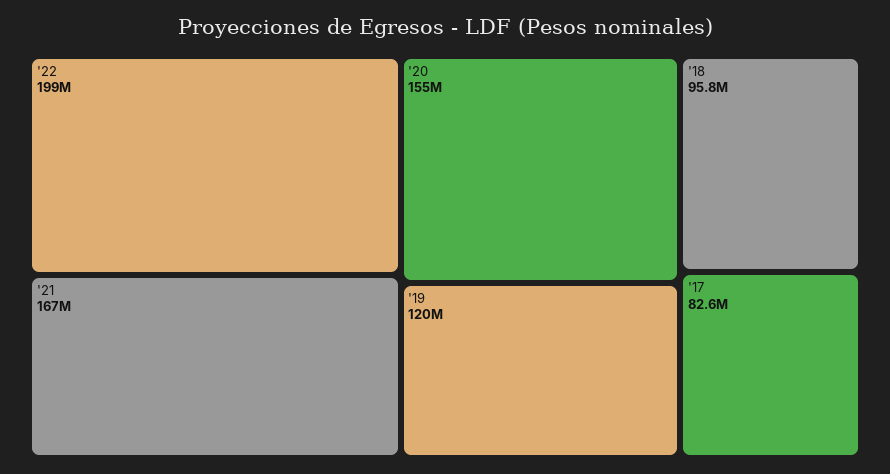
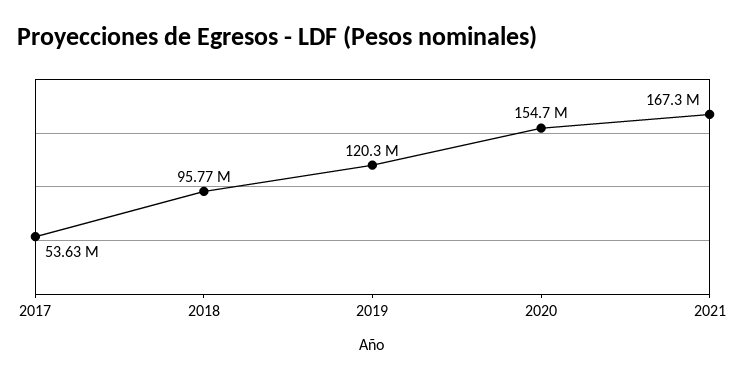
'22: 199000000 -> none
'17: 82600000 -> 53630000

